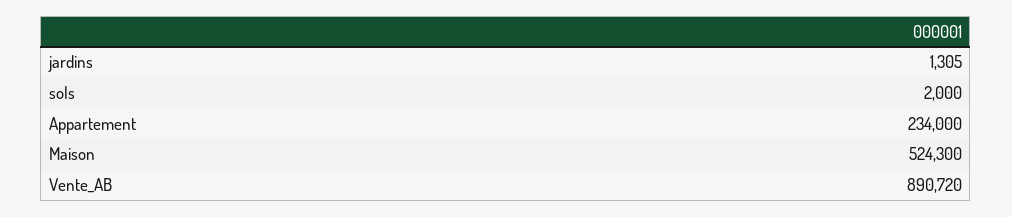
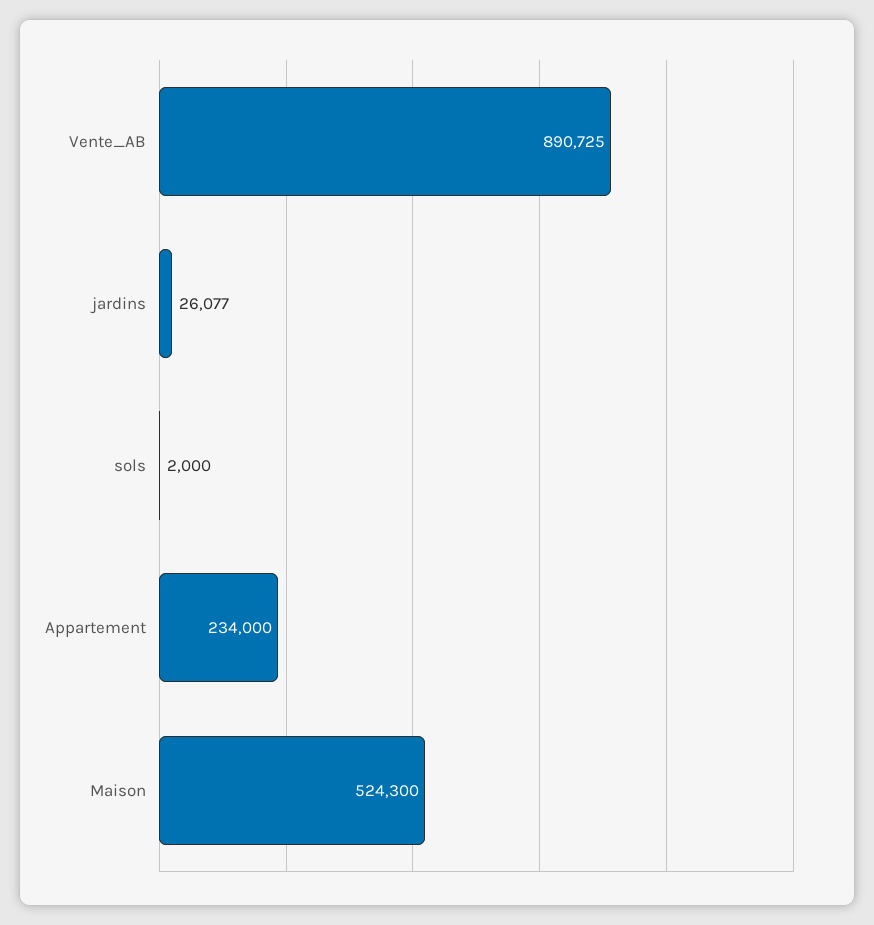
jardins: 1305 -> 26077
Vente_AB: 890720 -> 890725

